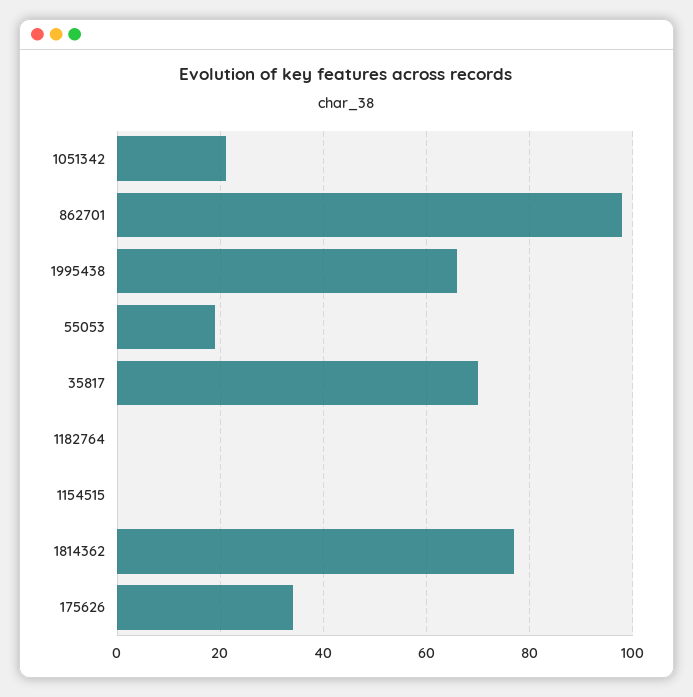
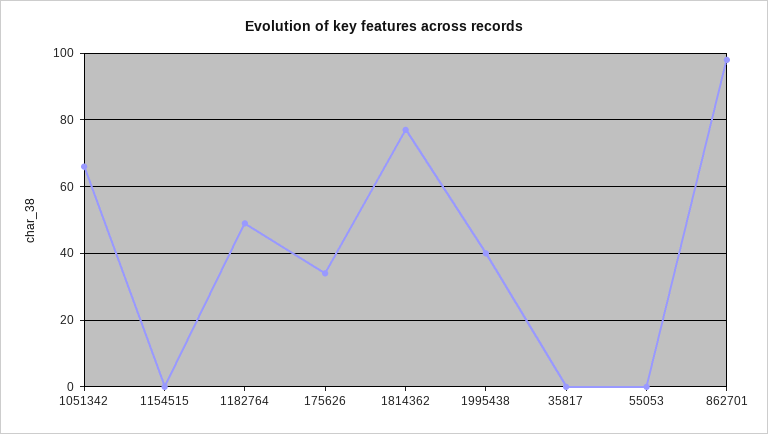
1051342: 20 -> 65
1995438: 65 -> 40
55053: 20 -> 0
35817: 70 -> 0
1182764: 0 -> 50

